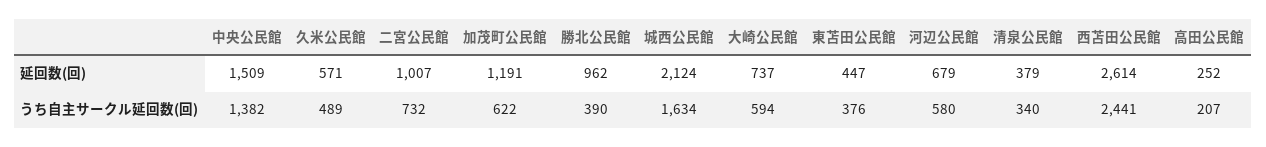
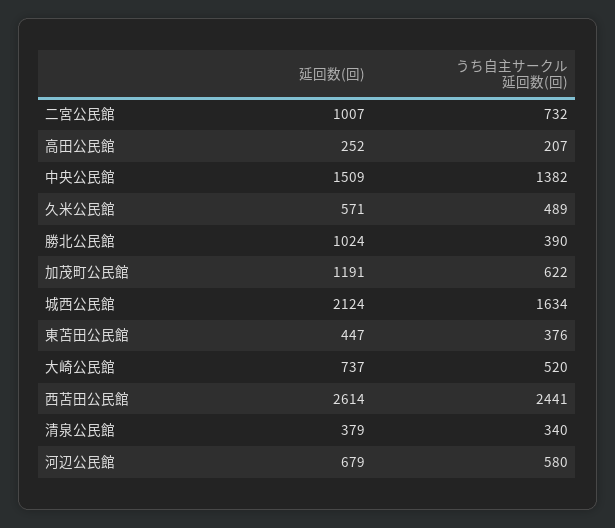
勝北公民館, 延回数(回): 962 -> 1024
大崎公民館, うち自主サークル延回数(回): 594 -> 520

